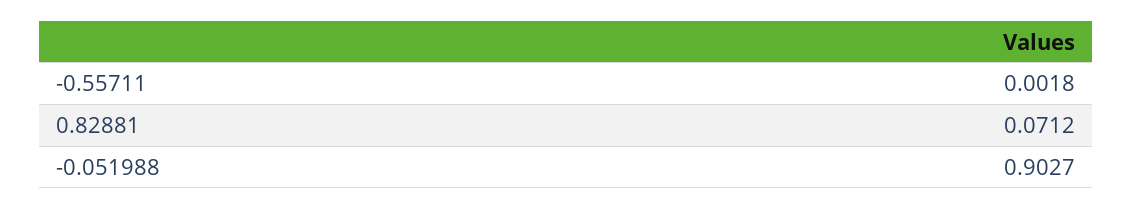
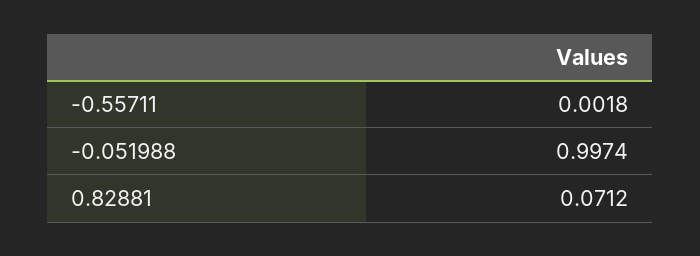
-0.051988: 0.9027 -> 0.9974

